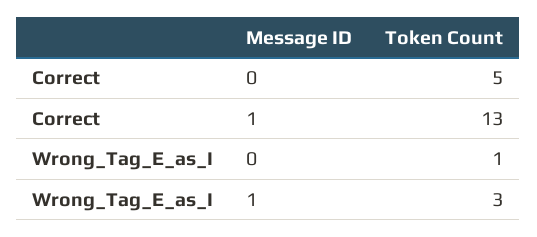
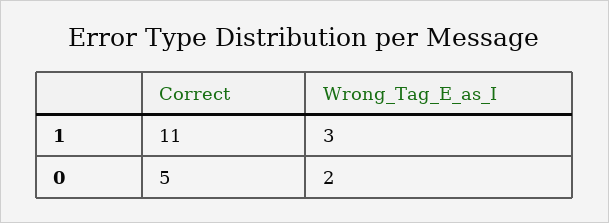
Correct, 1: 13 -> 11
Wrong_Tag_E_as_I, 0: 1 -> 2

